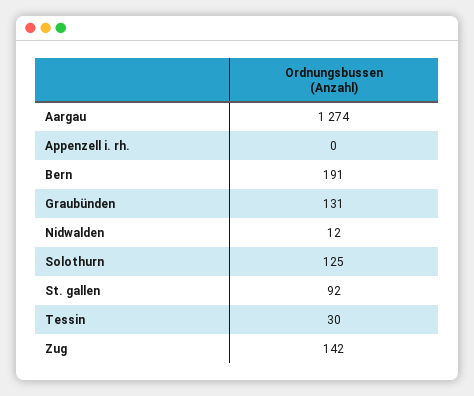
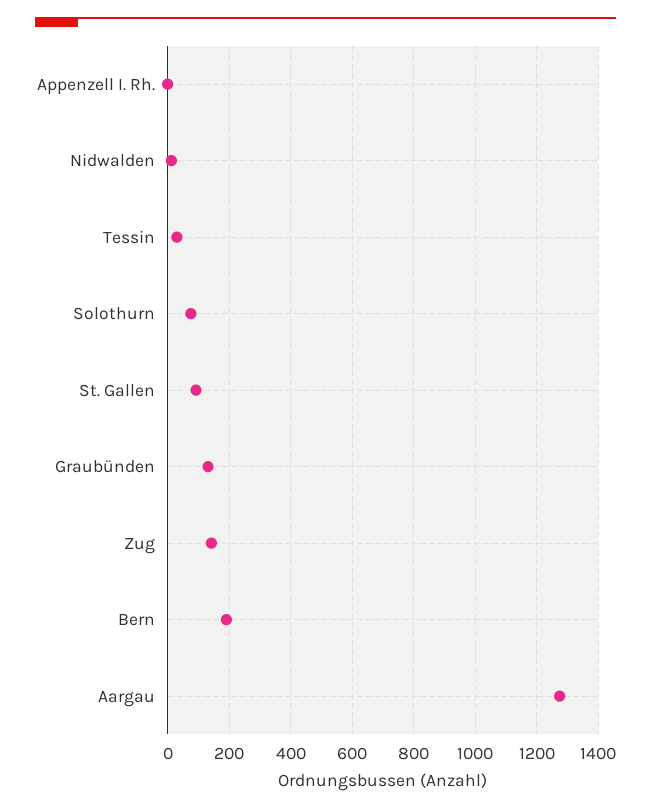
Solothurn: 125 -> 80

